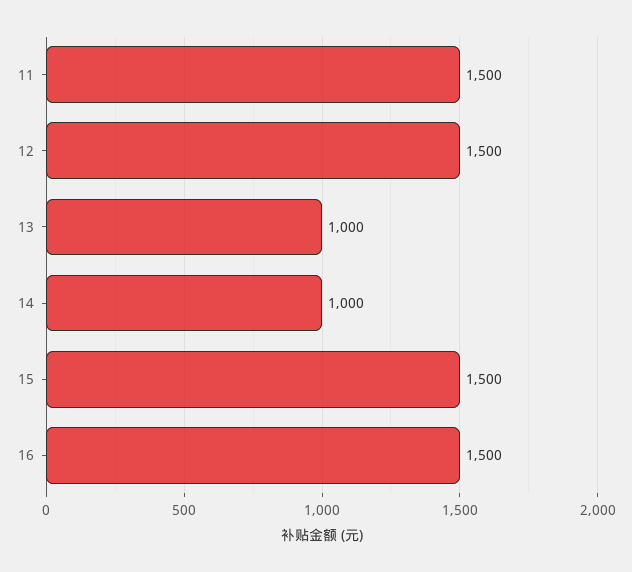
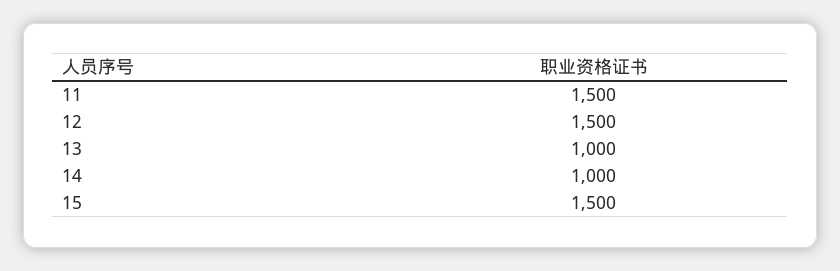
16: 1500 -> none

